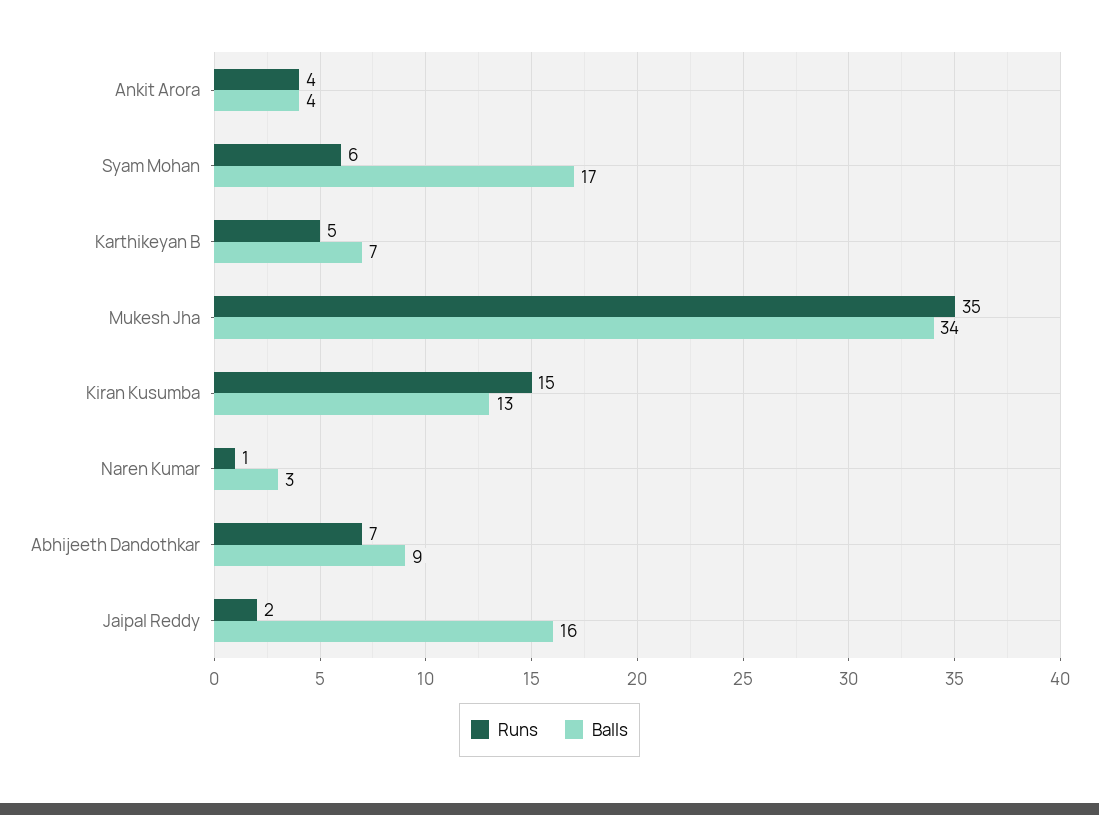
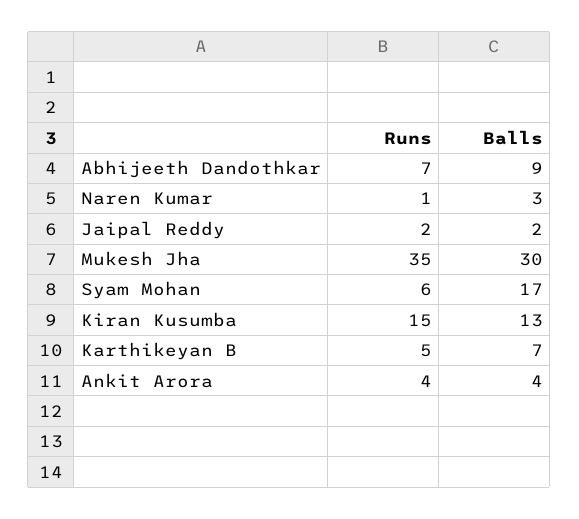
Balls, Mukesh Jha: 34 -> 30
Balls, Jaipal Reddy: 16 -> 2

